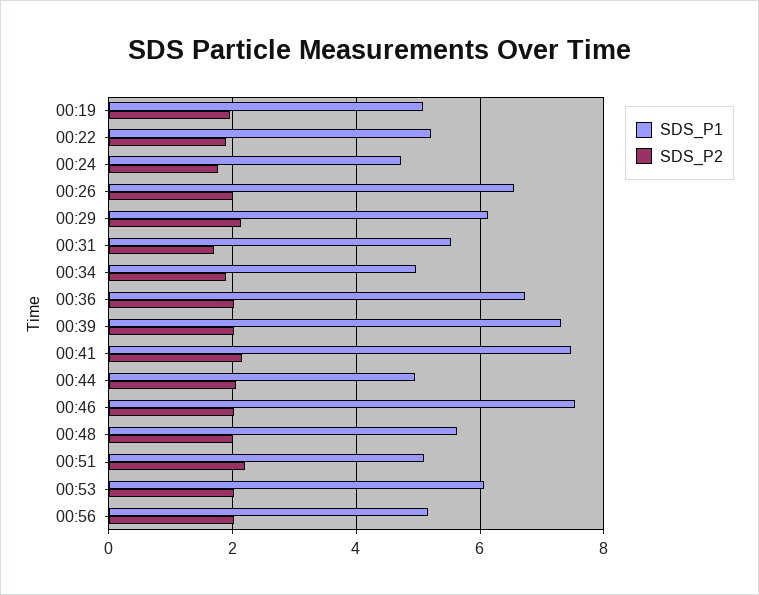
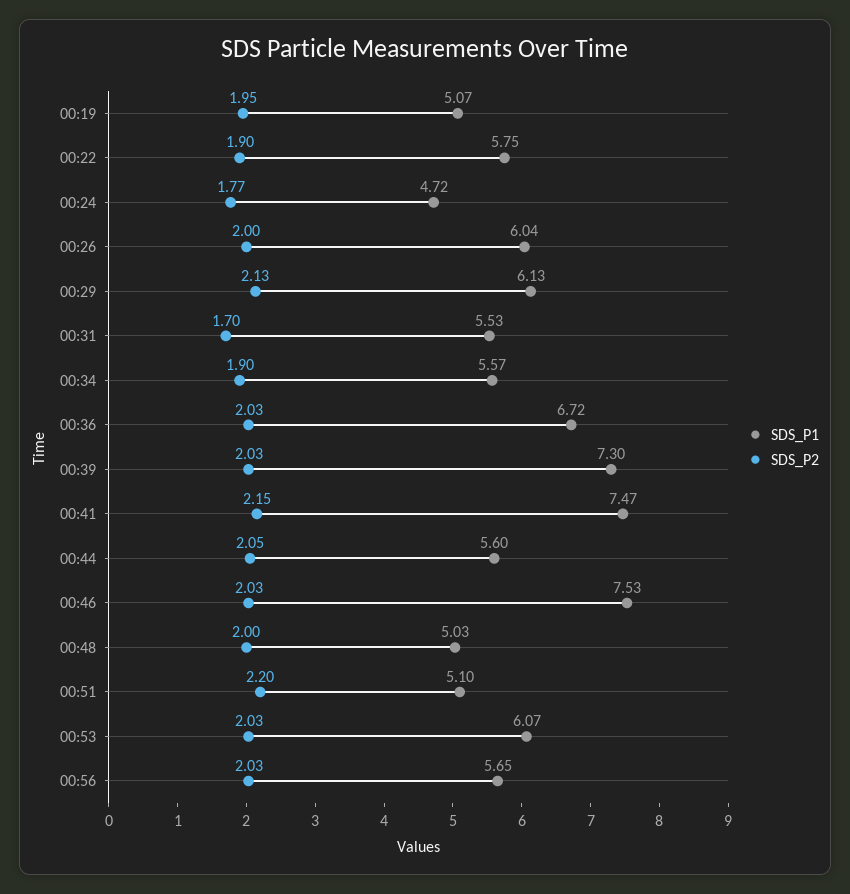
SDS_P1, 00:22: 5.2 -> 5.75
SDS_P1, 00:26: 6.6 -> 6.04
SDS_P1, 00:34: 5 -> 5.57
SDS_P1, 00:44: 5 -> 5.6
SDS_P1, 00:48: 5.6 -> 5.03
SDS_P1, 00:56: 5.2 -> 5.65

